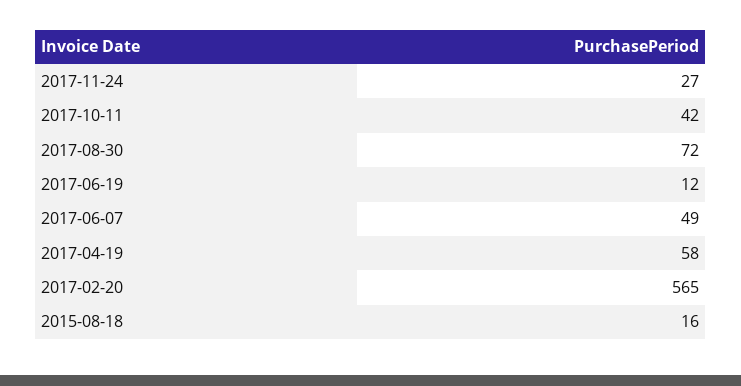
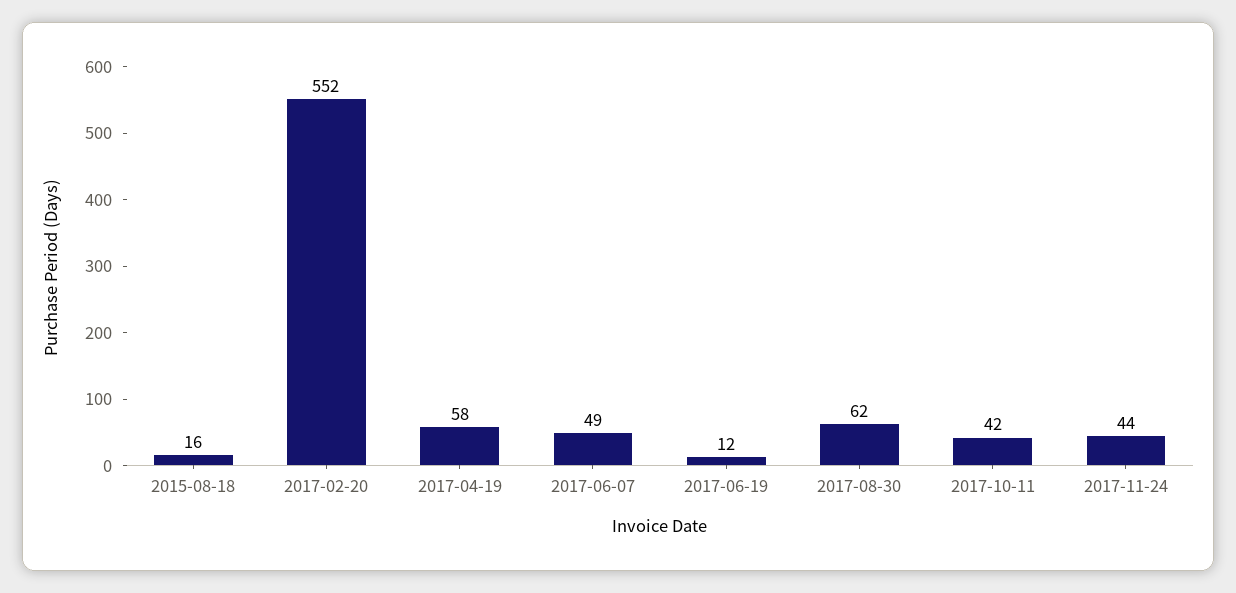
2017-11-24: 27 -> 44
2017-08-30: 72 -> 62
2017-02-20: 565 -> 552

